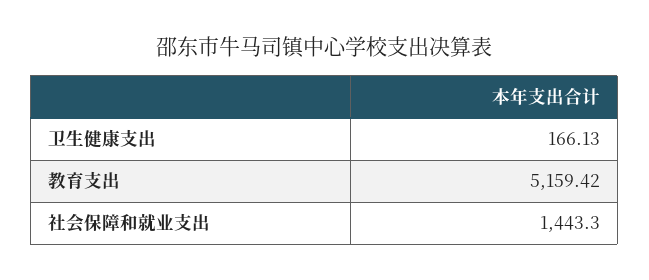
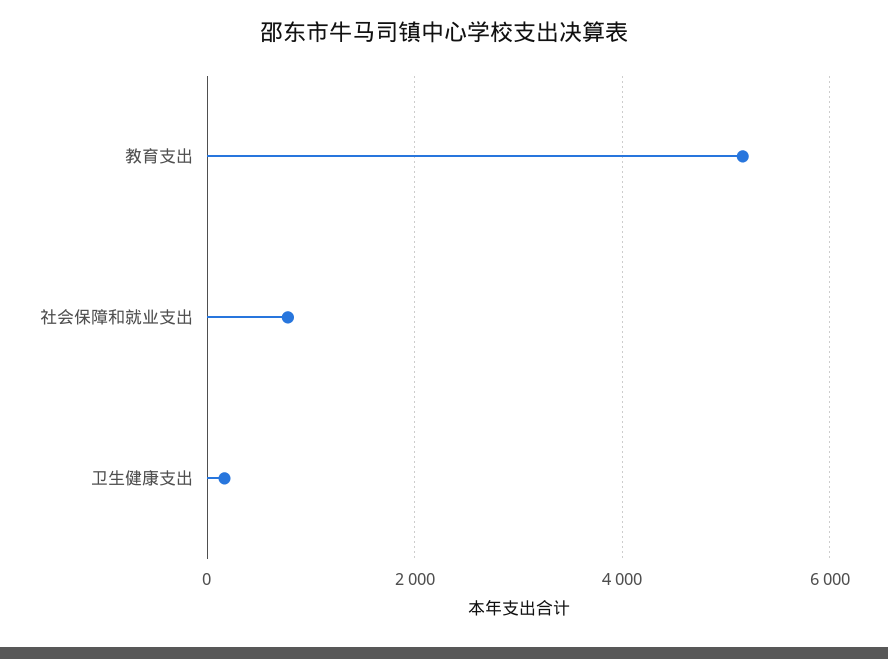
社会保障和就业支出: 1443.3 -> 800

